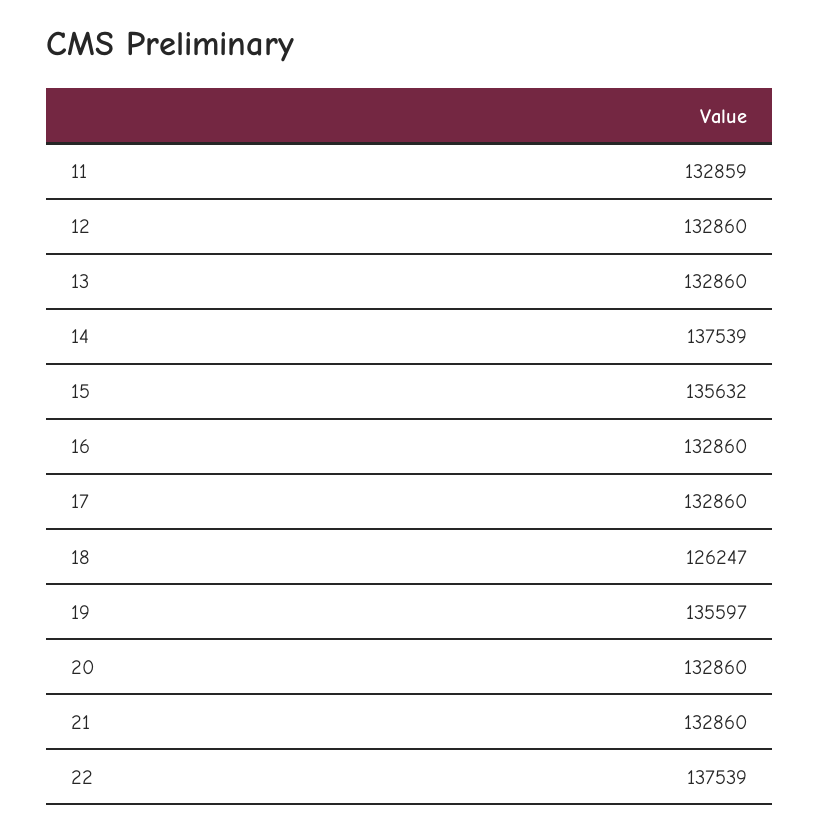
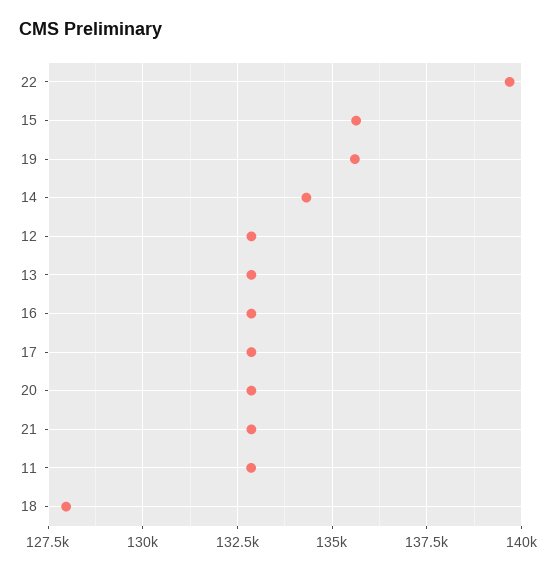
14: 137539 -> 134250
18: 126247 -> 128000
22: 137539 -> 139750

